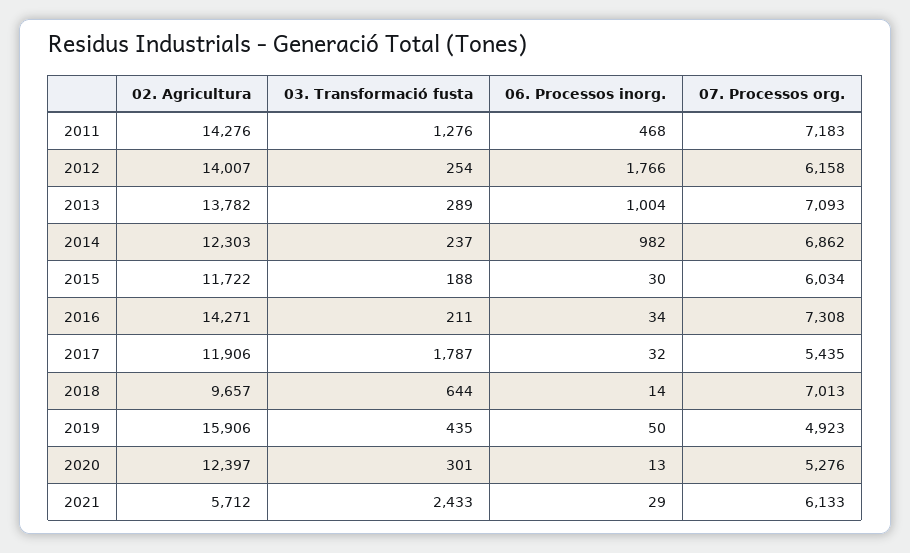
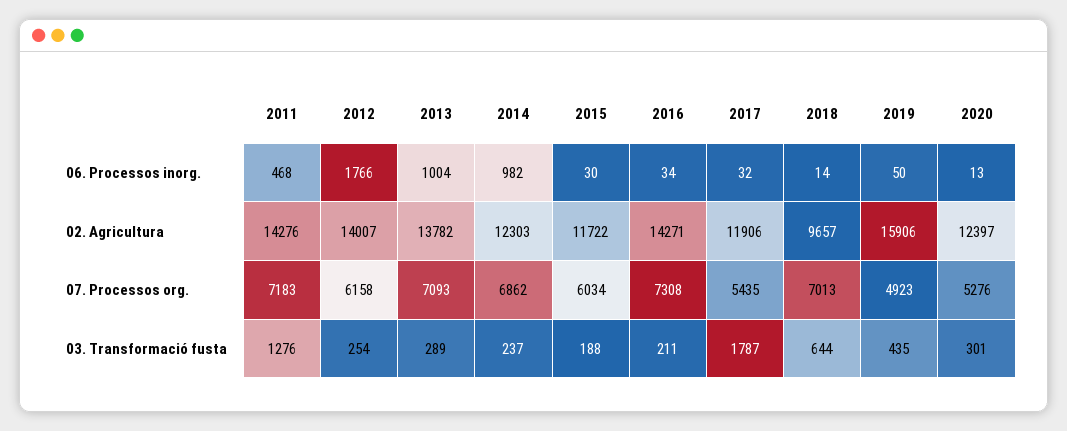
02. Agricultura, 2021: 5712 -> none
03. Transformació fusta, 2021: 2433 -> none
06. Processos inorg., 2021: 29 -> none
07. Processos org., 2021: 6133 -> none

